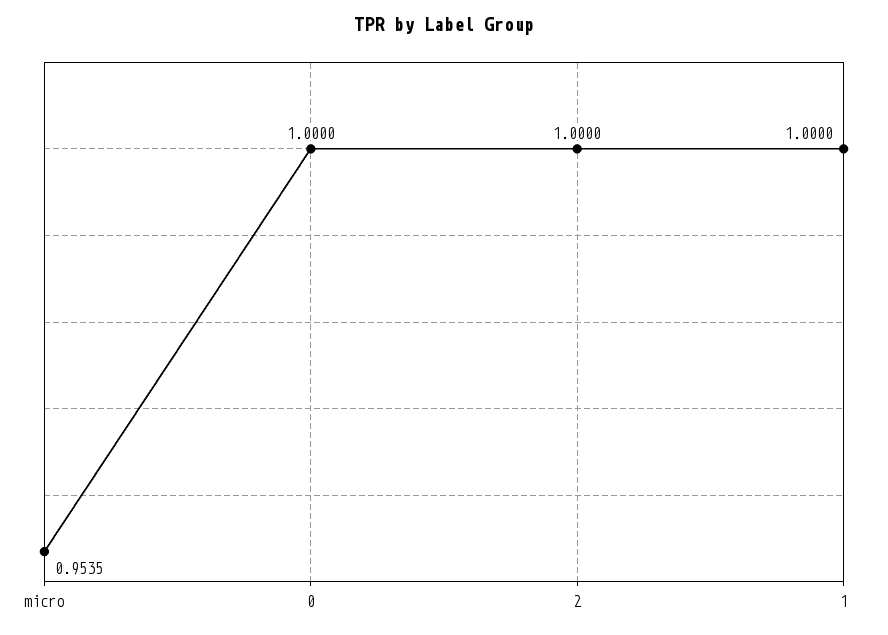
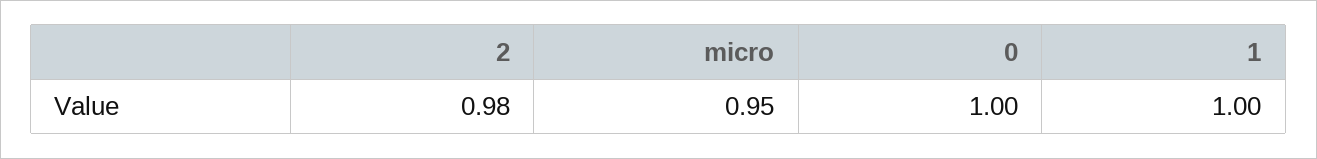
micro: 0.9535 -> 0.95
2: 1 -> 0.98

